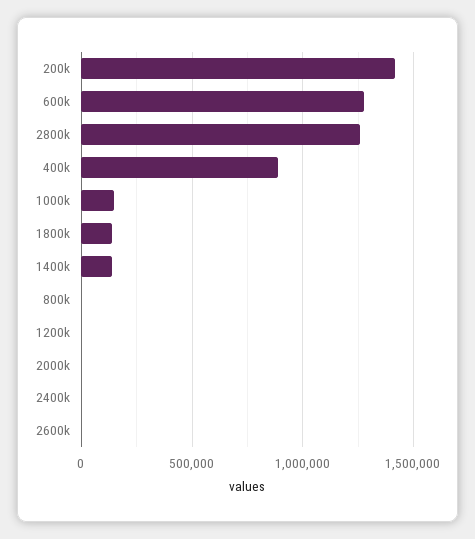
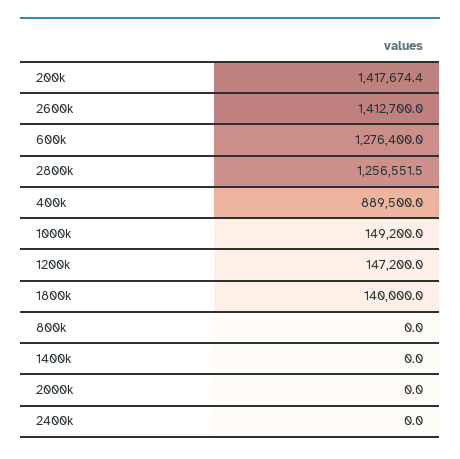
1400k: 150000 -> 0
1200k: 0 -> 147200
2600k: 0 -> 1412700

